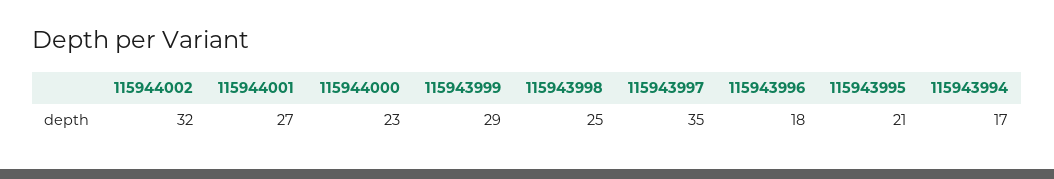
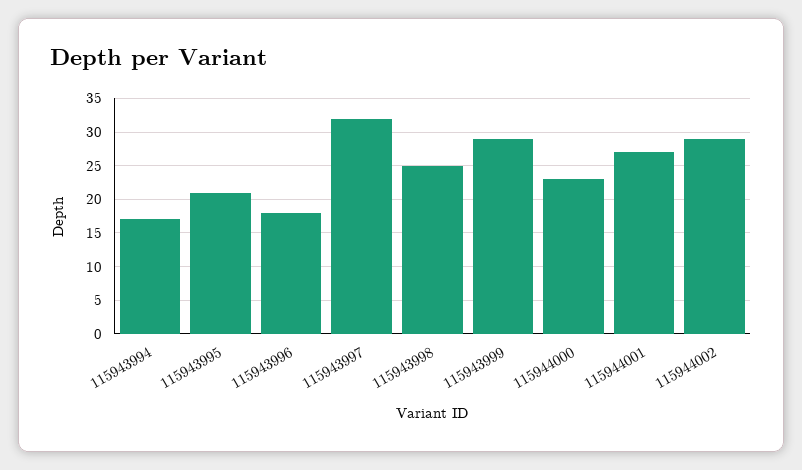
115944002: 32 -> 29
115943997: 35 -> 32

